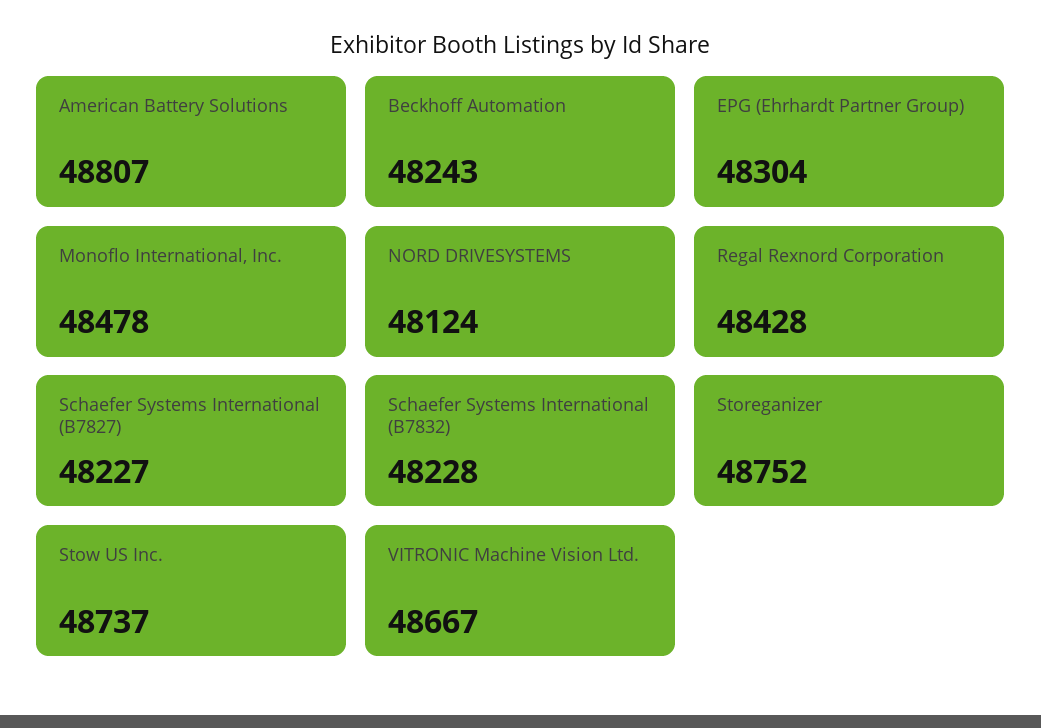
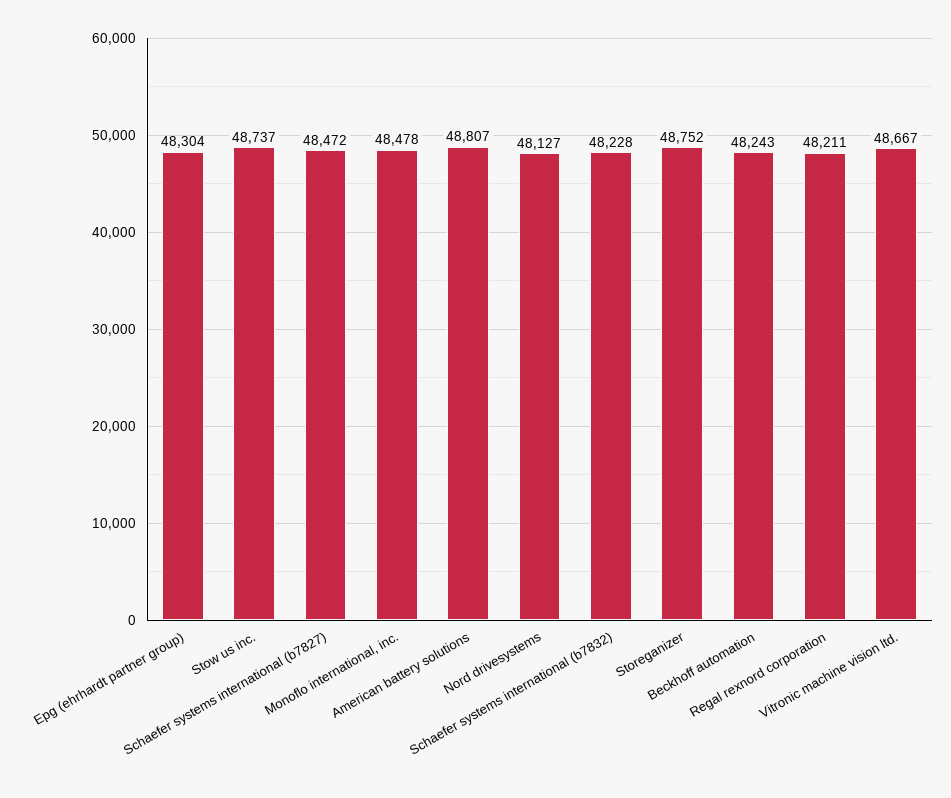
NORD DRIVESYSTEMS: 48124 -> 48127
Regal Rexnord Corporation: 48428 -> 48211
Schaefer Systems International (B7827): 48227 -> 48472

